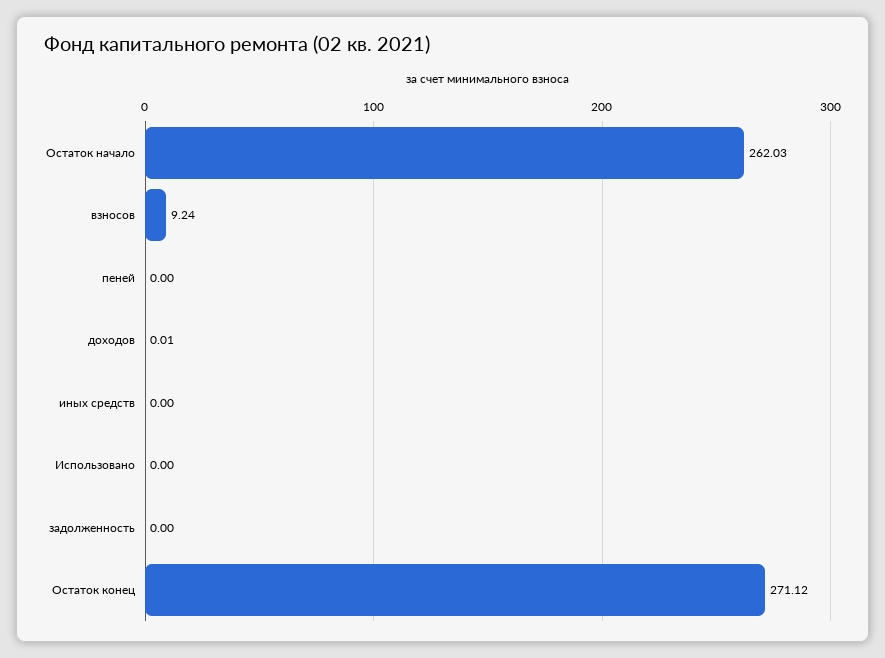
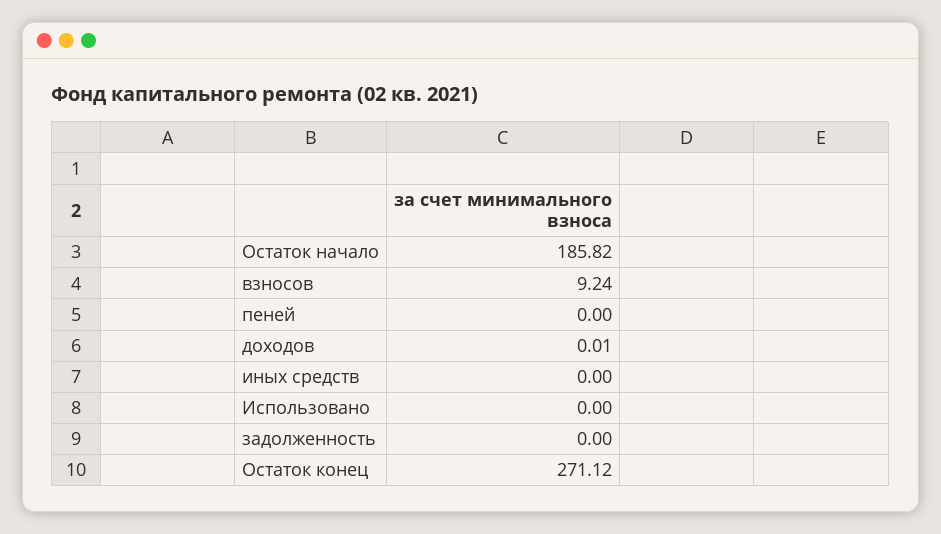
Остаток начало: 262.03 -> 185.82

